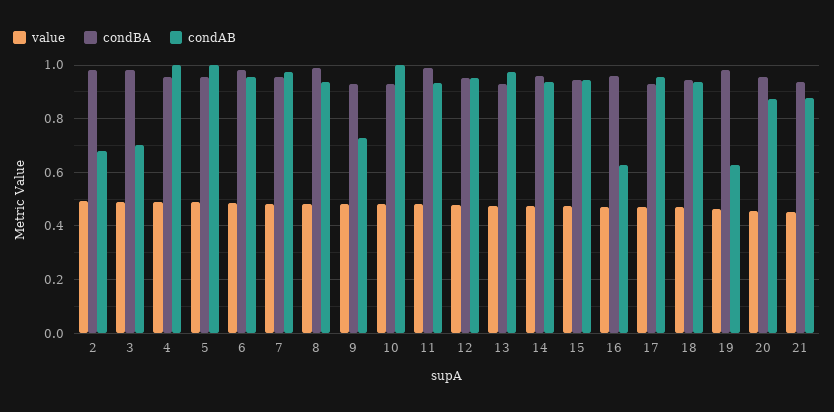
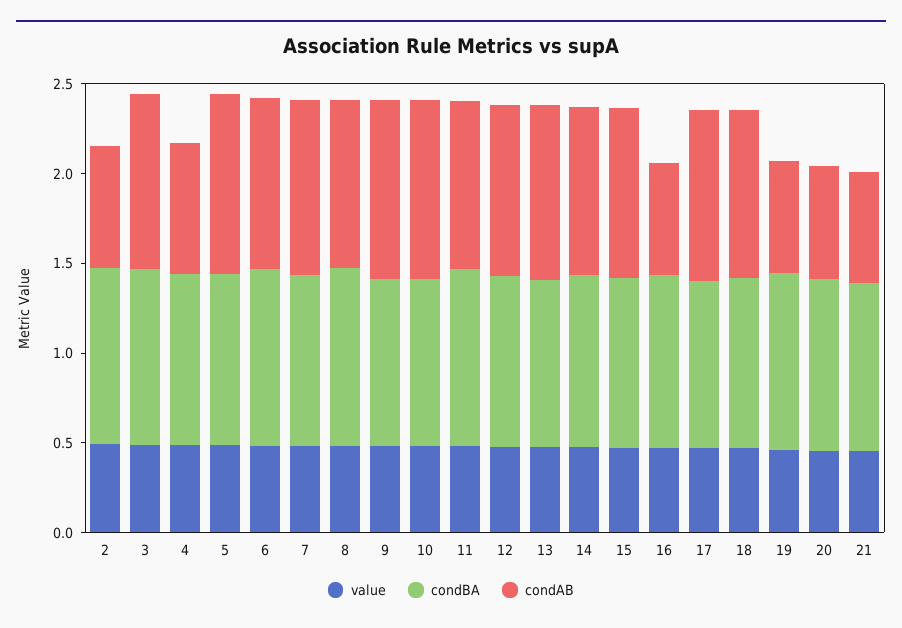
condAB, 3: 0.7 -> 1
condAB, 4: 1 -> 0.7
condAB, 9: 0.725 -> 1
condAB, 20: 0.875 -> 0.6
condAB, 21: 0.875 -> 0.6

